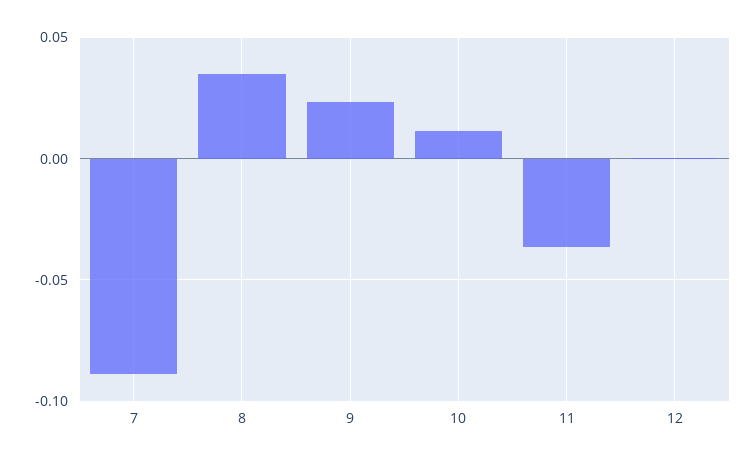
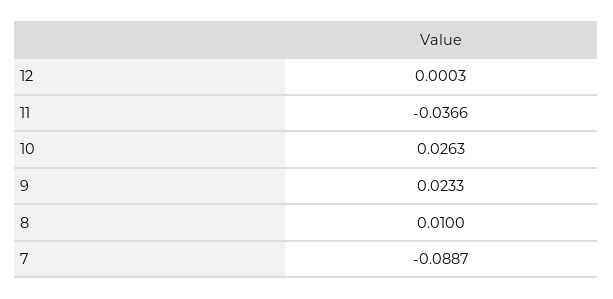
8: 0.035 -> 0.01
10: 0.01 -> 0.0263

